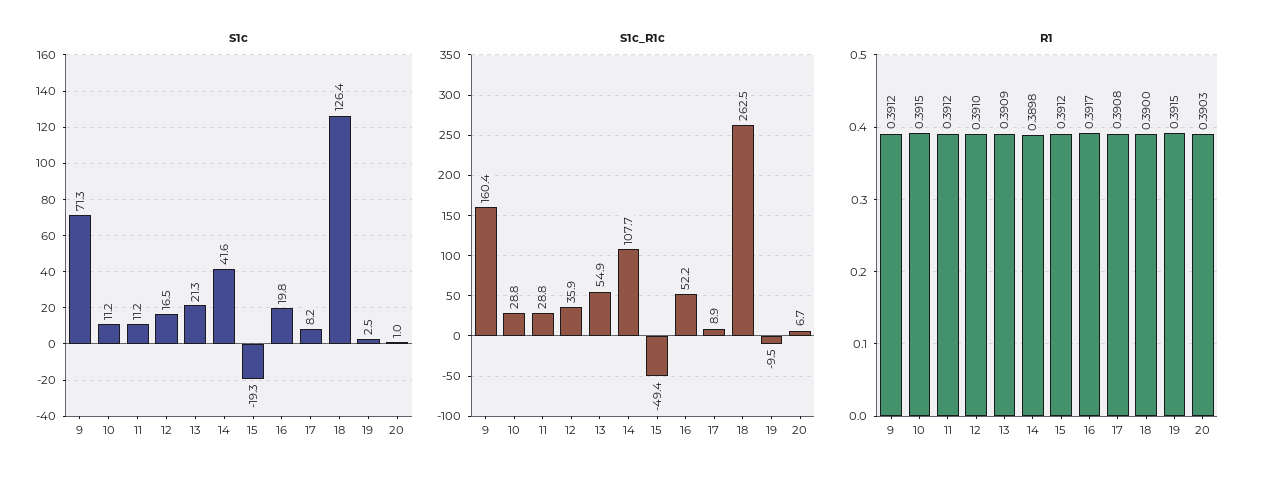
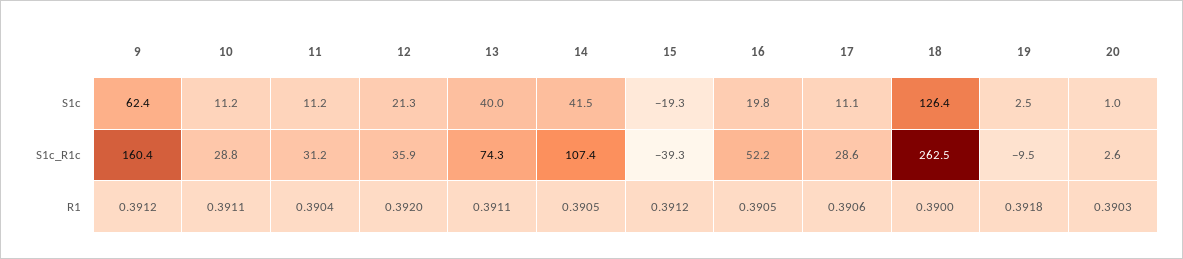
S1c, 9: 71.3 -> 62.4
S1c, 12: 16.5 -> 21.3
S1c, 13: 21.3 -> 40
S1c, 14: 41.6 -> 41.5
S1c, 17: 8.2 -> 11.1
S1c_R1c, 11: 28.8 -> 31.2
S1c_R1c, 13: 54.9 -> 74.3
S1c_R1c, 14: 107.7 -> 107.4
S1c_R1c, 15: -49.4 -> -39.3
S1c_R1c, 17: 8.9 -> 28.6
S1c_R1c, 20: 6.7 -> 2.6
R1, 10: 0.3915 -> 0.3911
R1, 11: 0.3912 -> 0.3904
R1, 12: 0.391 -> 0.392
R1, 13: 0.3909 -> 0.3911
R1, 14: 0.3898 -> 0.3905
R1, 16: 0.3917 -> 0.3905
R1, 17: 0.3908 -> 0.3906
R1, 19: 0.3915 -> 0.3918

